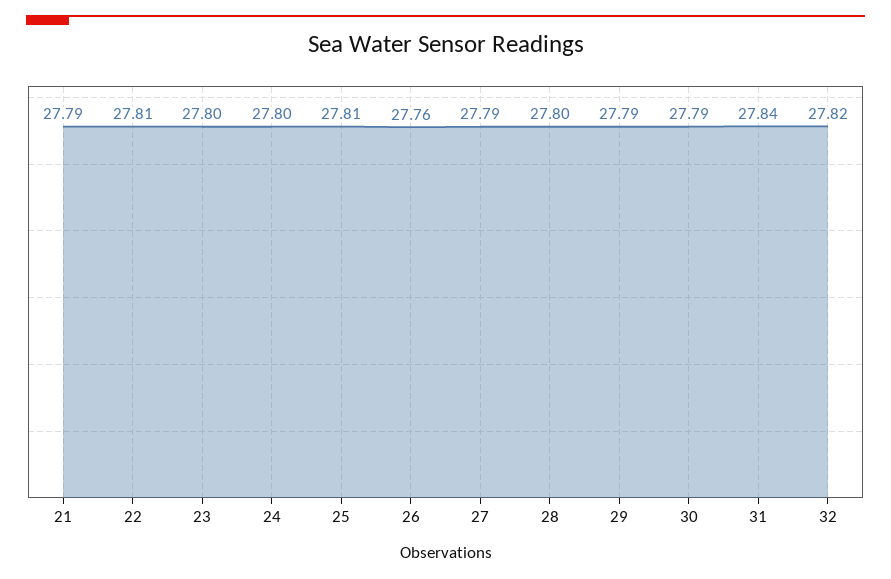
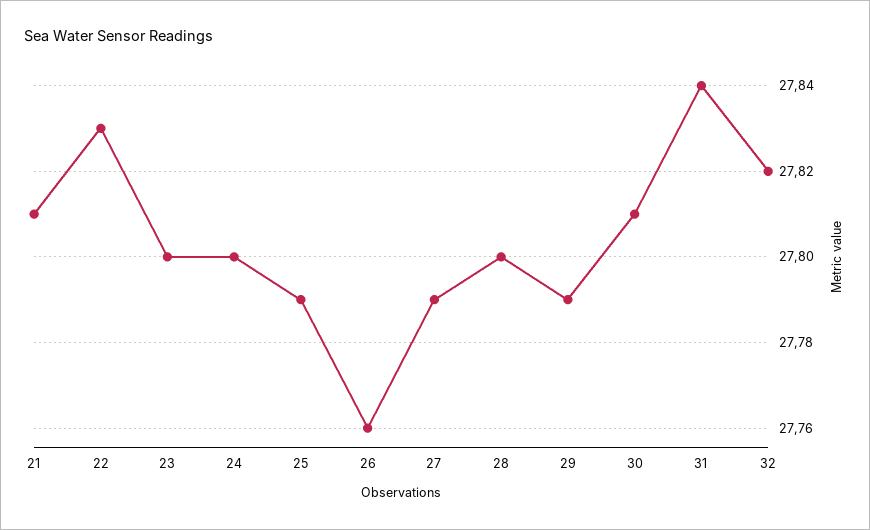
21: 27.79 -> 27.81
22: 27.81 -> 27.83
25: 27.81 -> 27.79
30: 27.79 -> 27.81

